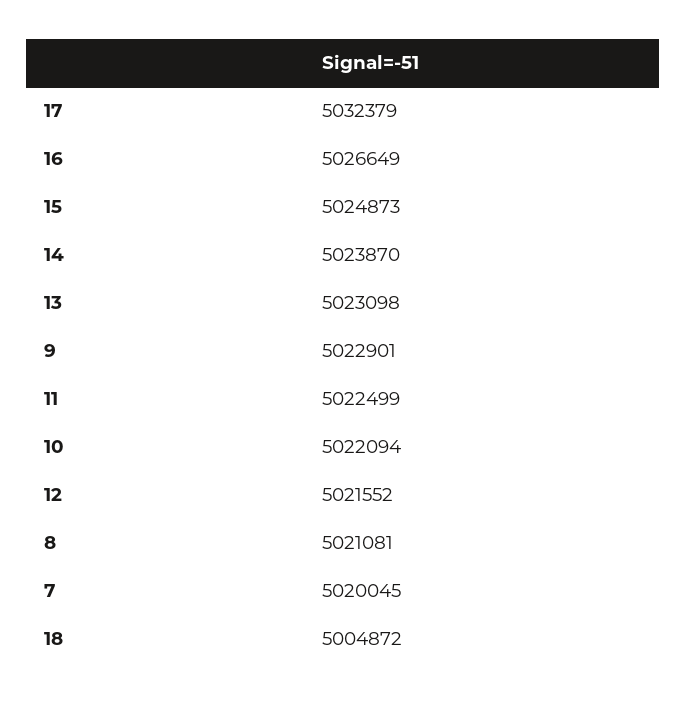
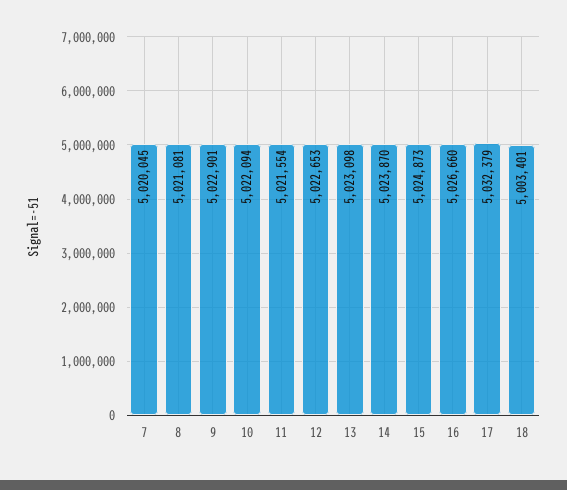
16: 5026649 -> 5026660
11: 5022499 -> 5021554
12: 5021552 -> 5022653
18: 5004872 -> 5003401

